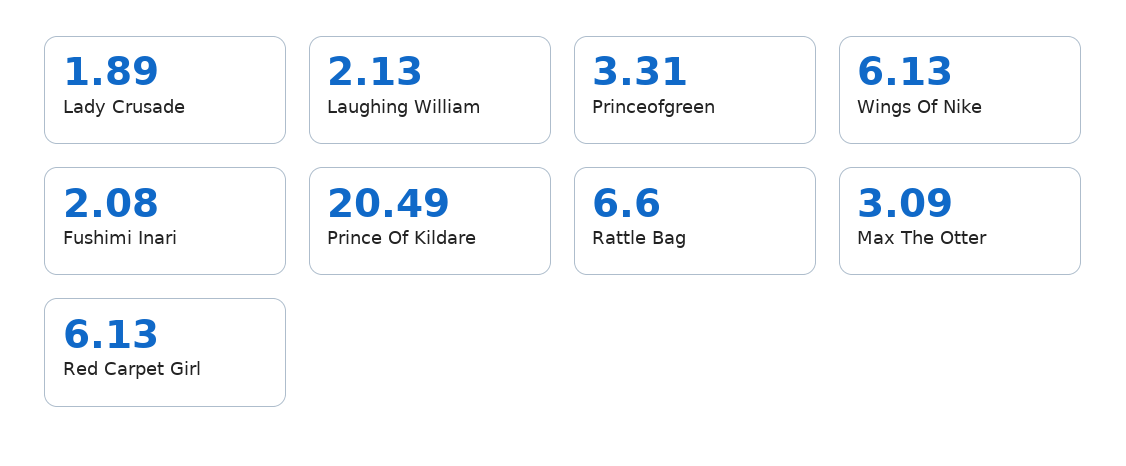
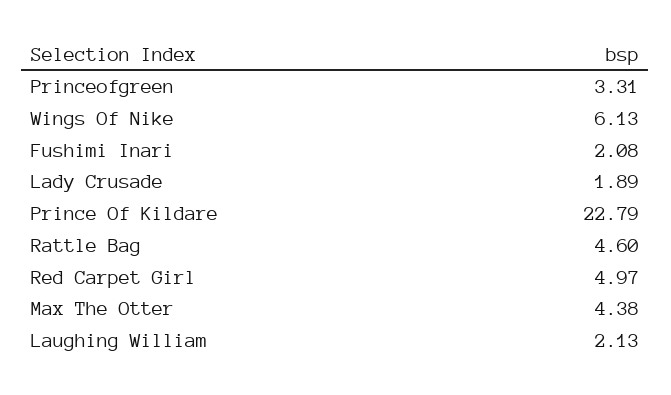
Prince Of Kildare: 20.49 -> 22.79
Rattle Bag: 6.6 -> 4.6
Max The Otter: 3.09 -> 4.38
Red Carpet Girl: 6.13 -> 4.97

